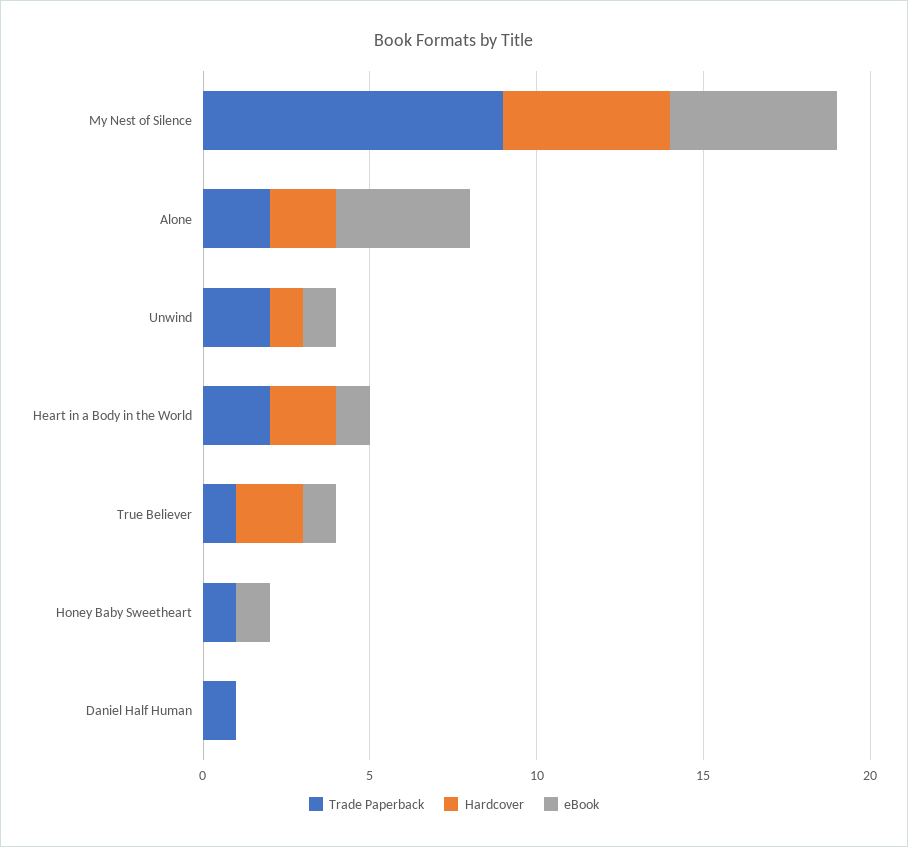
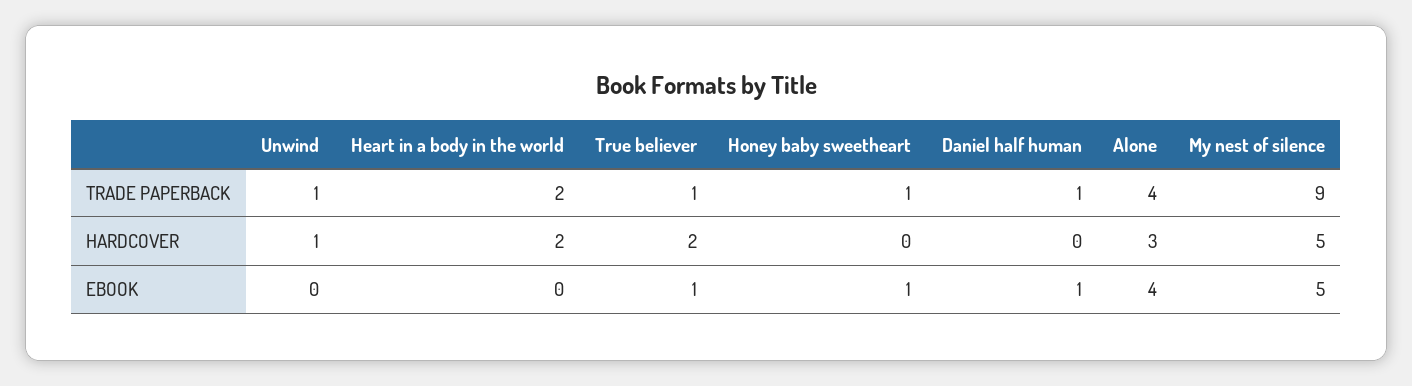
Trade Paperback, Alone: 2 -> 4
Hardcover, Alone: 2 -> 3
Trade Paperback, Unwind: 2 -> 1
eBook, Unwind: 1 -> 0
eBook, Heart in a Body in the World: 1 -> 0
eBook, Daniel Half Human: 0 -> 1

